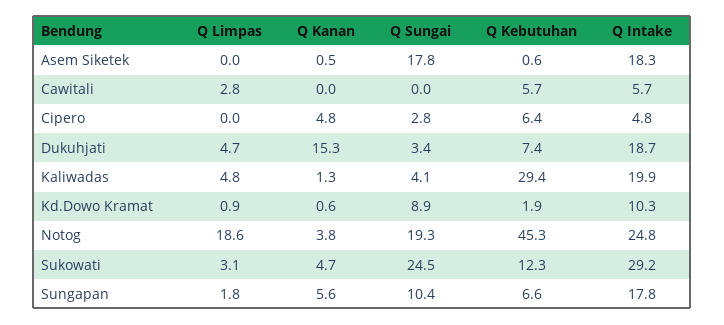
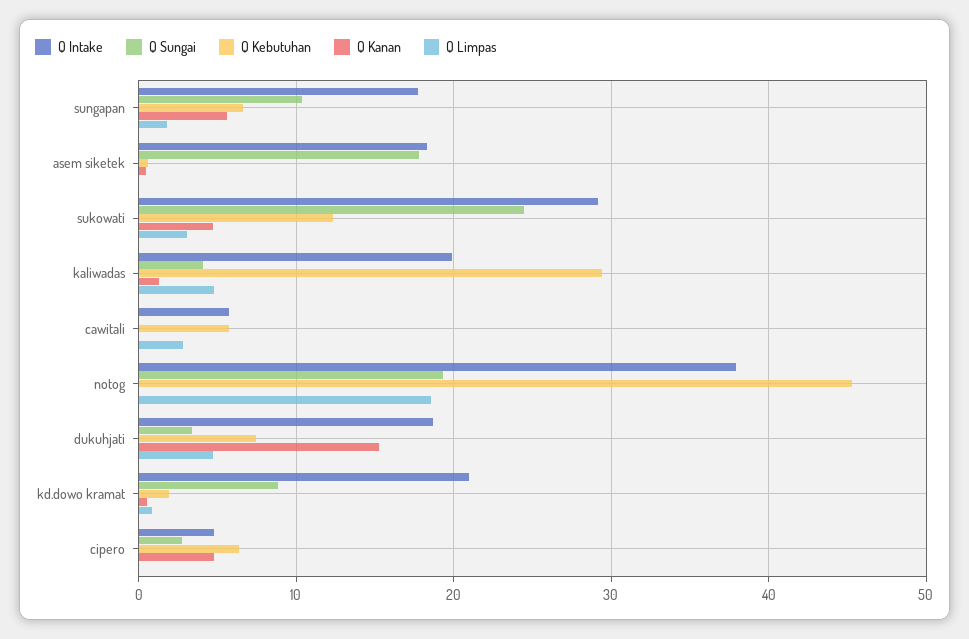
Q Intake, Kd.Dowo Kramat: 10.3 -> 21
Q Kanan, Notog: 3.8 -> 0
Q Intake, Notog: 24.8 -> 38

